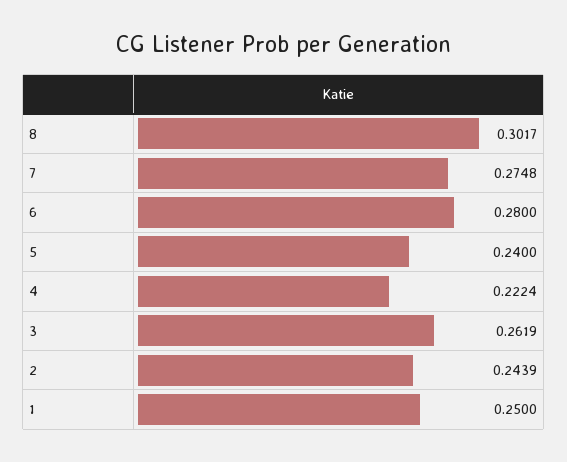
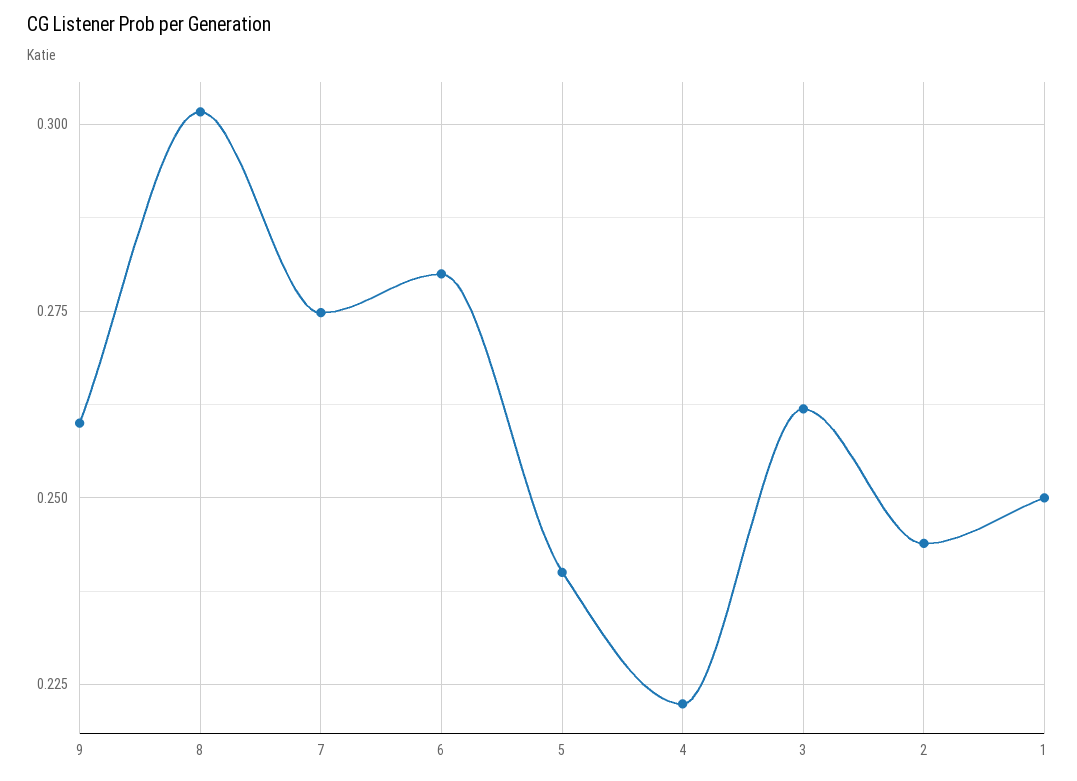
9: none -> 0.26

